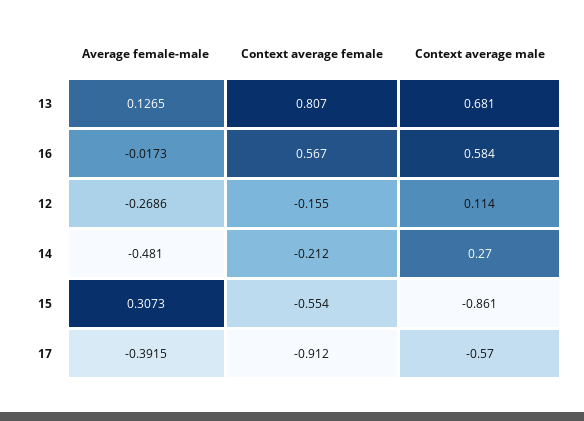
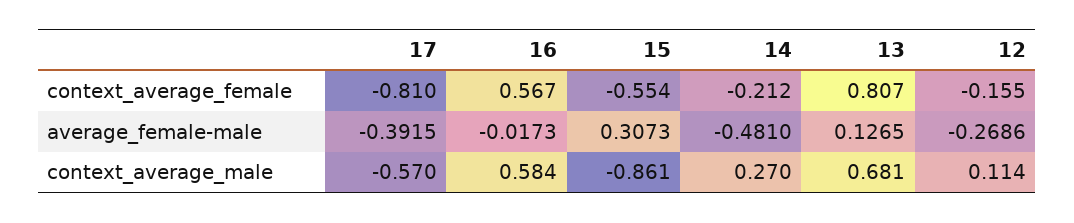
Context average female, 17: -0.912 -> -0.81

